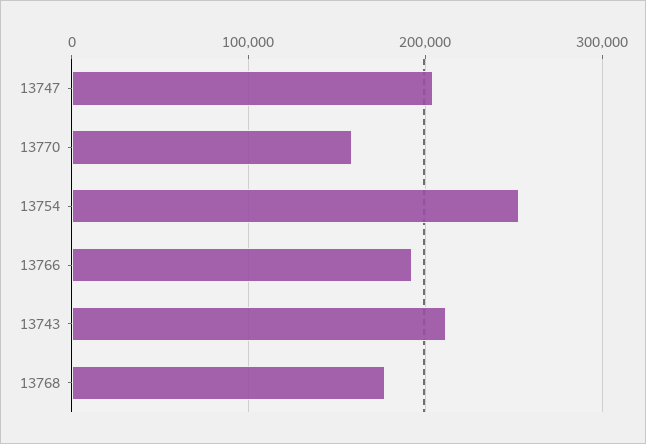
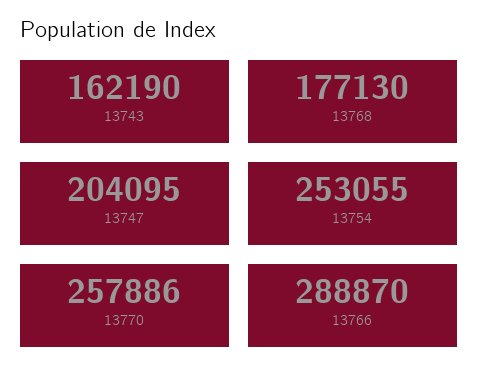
13770: 160000 -> 257886
13766: 190000 -> 288870
13743: 210000 -> 162190

